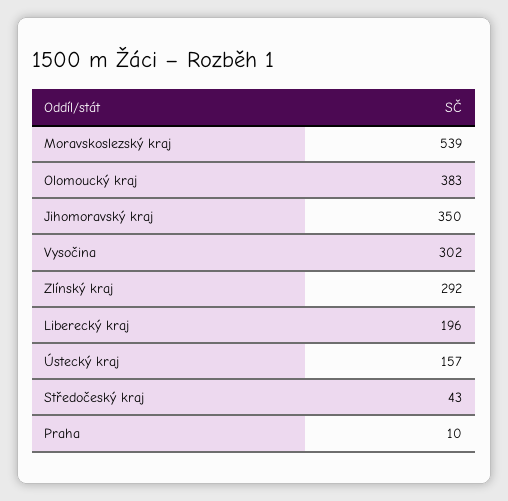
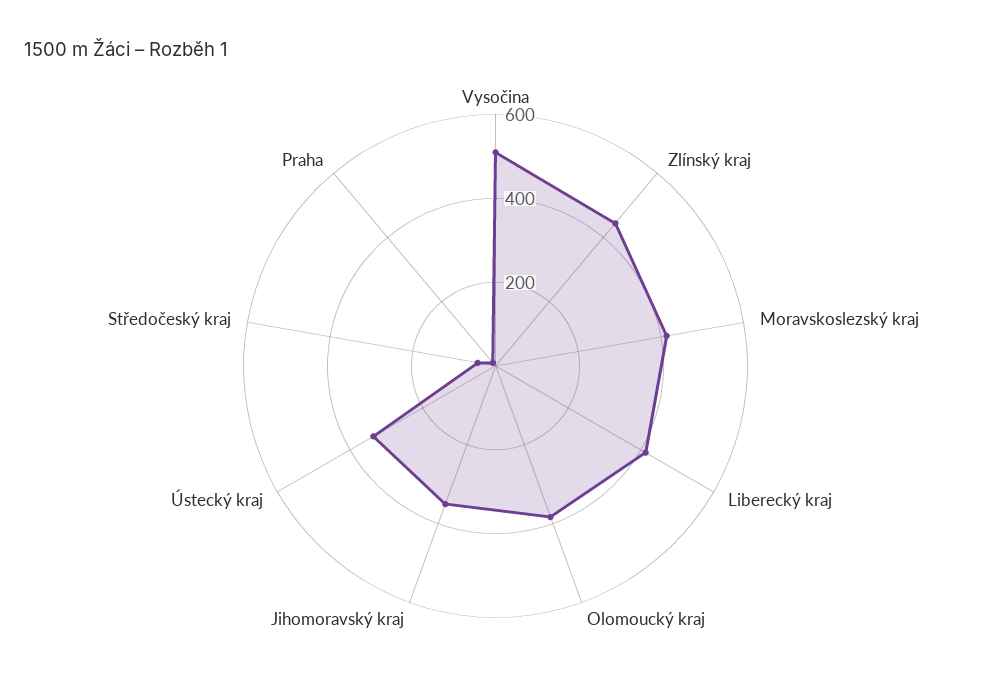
Moravskoslezský kraj: 539 -> 400
Vysočina: 302 -> 500
Zlínský kraj: 292 -> 450
Liberecký kraj: 196 -> 400
Ústecký kraj: 157 -> 350

